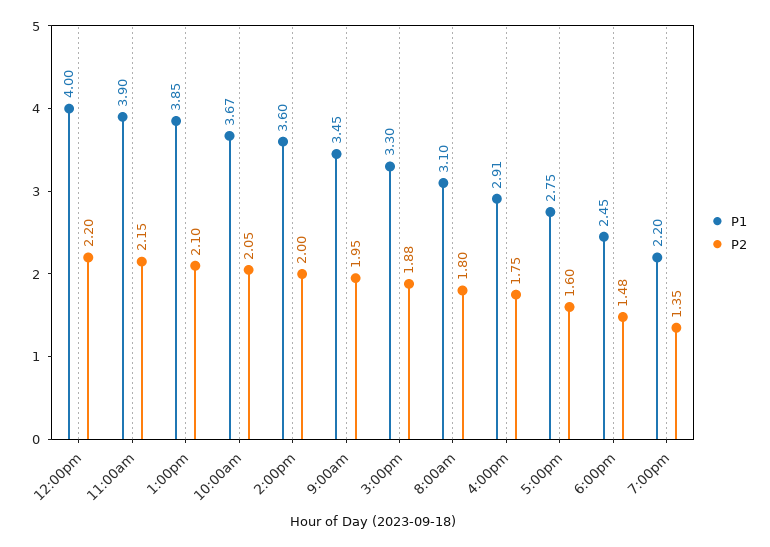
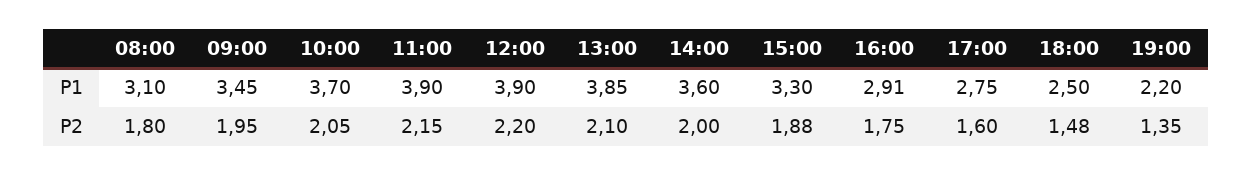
P1, 12:00pm: 4 -> 3.9
P1, 10:00am: 3.67 -> 3.7
P1, 6:00pm: 2.45 -> 2.5

